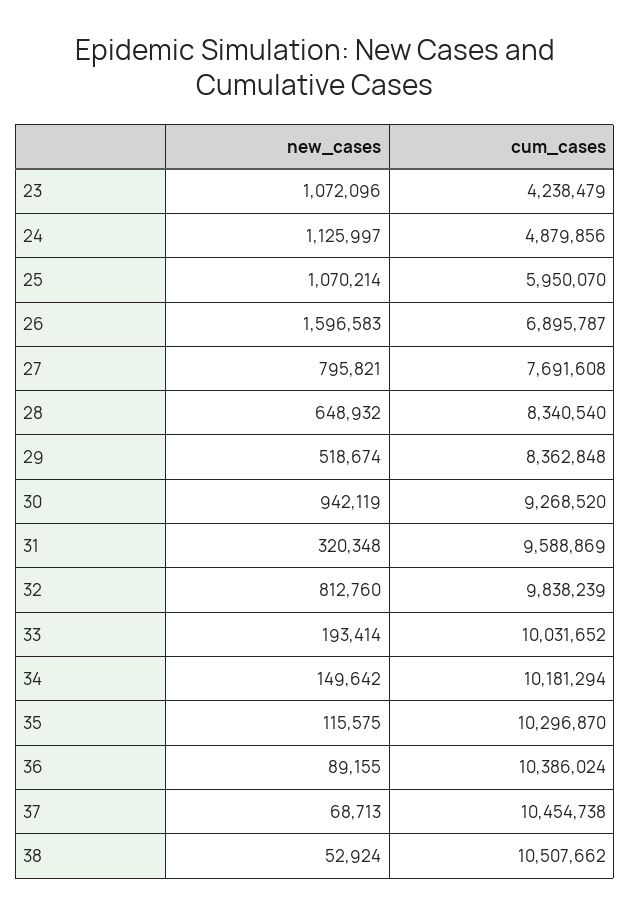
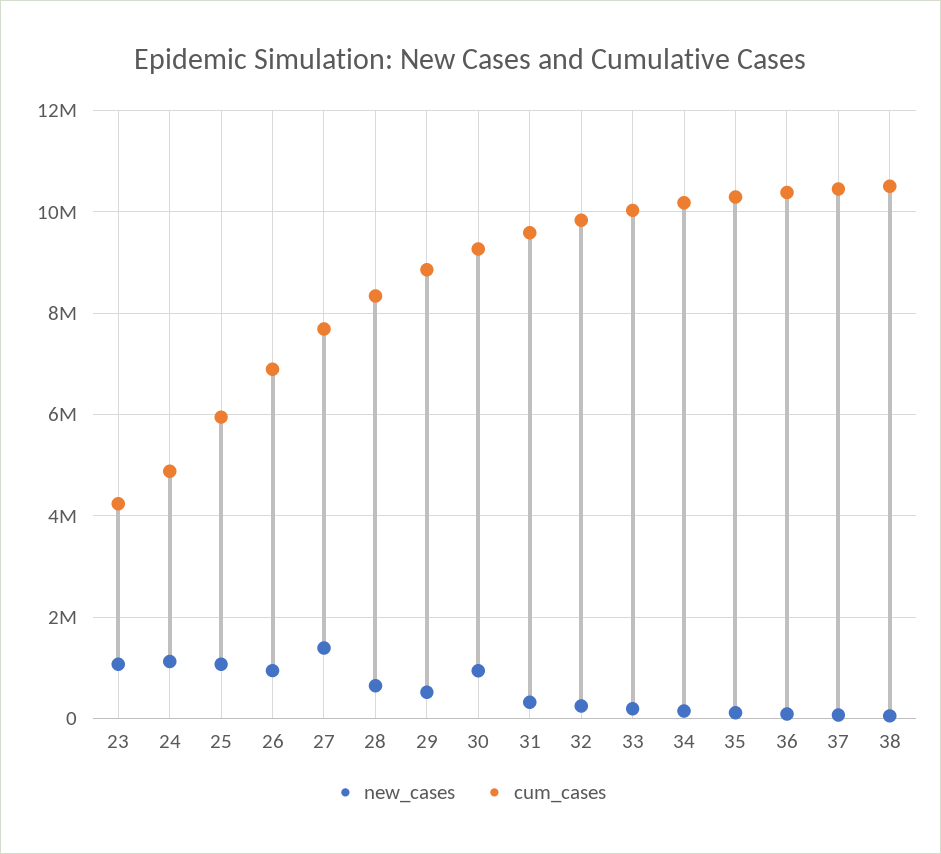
new_cases, 26: 1596583 -> 1000000
new_cases, 27: 795821 -> 1400000
cum_cases, 29: 8362848 -> 8800000
new_cases, 32: 812760 -> 200000

